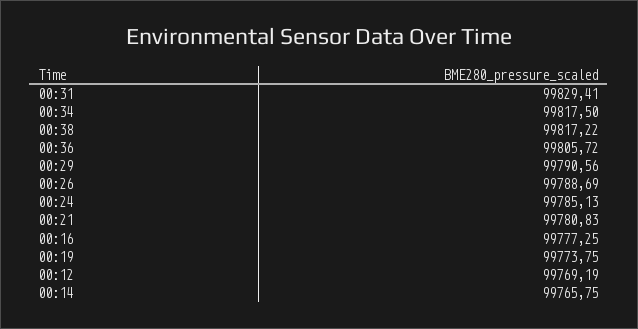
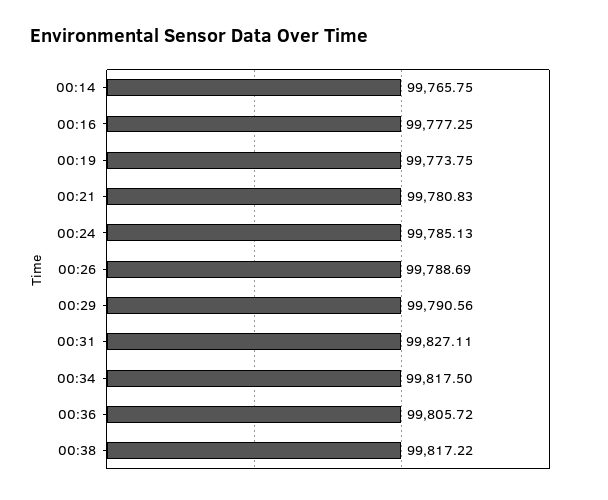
00:31: 99829.41 -> 99827.11
00:12: 99769.19 -> none

